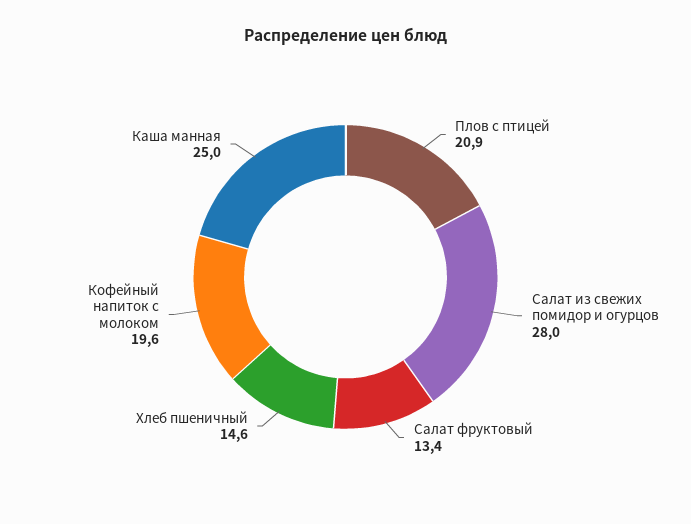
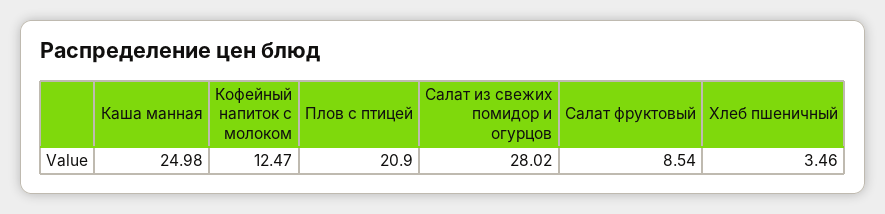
Салат фруктовый: 13.4 -> 8.54
Хлеб пшеничный: 14.6 -> 3.46
Кофейный напиток с молоком: 19.6 -> 12.47

